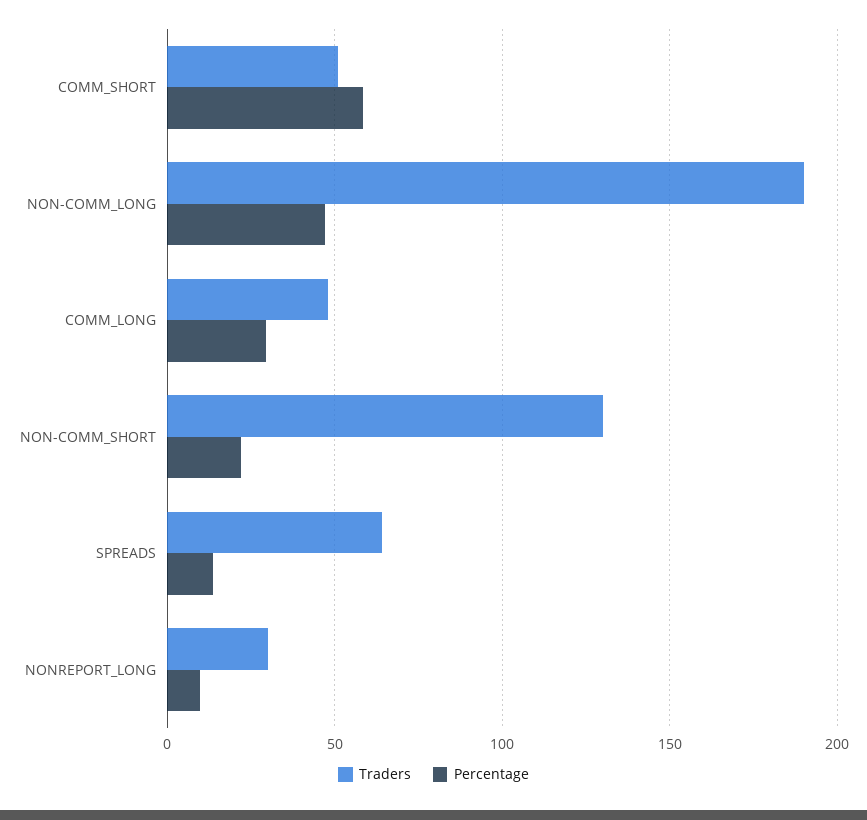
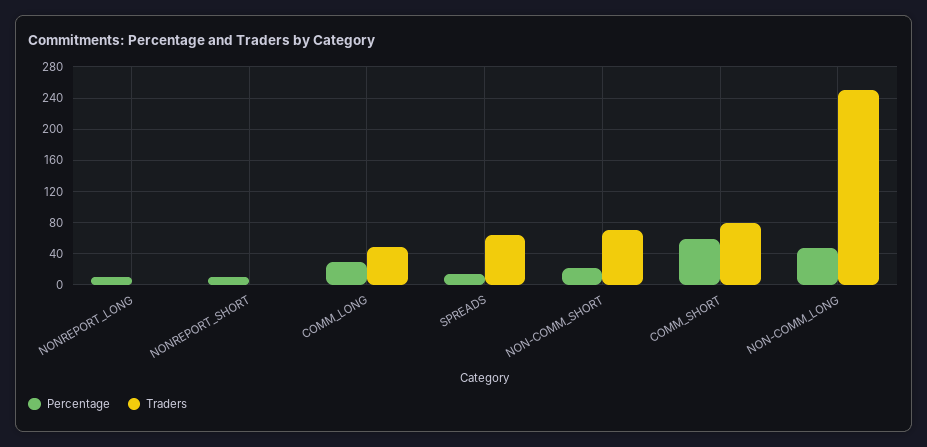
Traders, COMM_SHORT: 50 -> 80
Traders, NON-COMM_LONG: 190 -> 250
Traders, NON-COMM_SHORT: 130 -> 70
Traders, NONREPORT_LONG: 30 -> 0
Percentage, NONREPORT_SHORT: none -> 10
Traders, NONREPORT_SHORT: none -> 0

